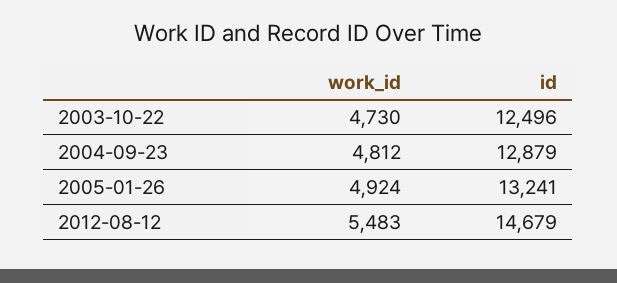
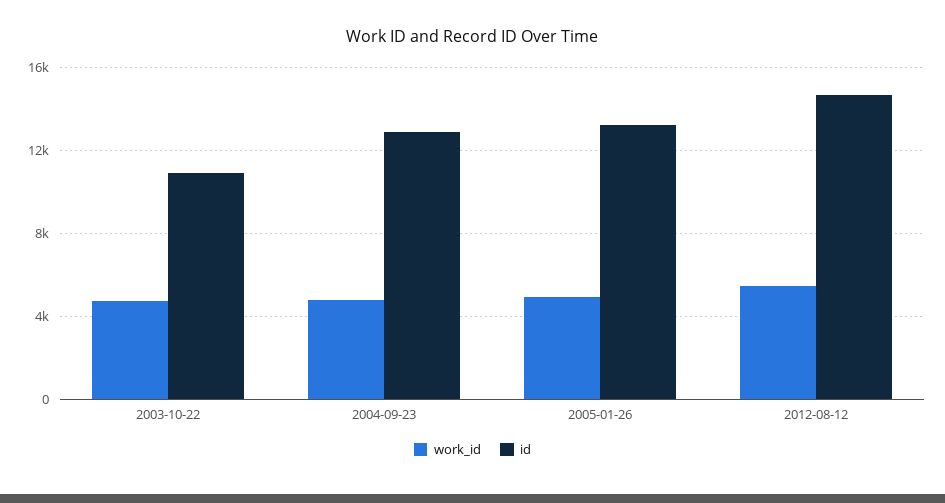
id, 2003-10-22: 12496 -> 11000

